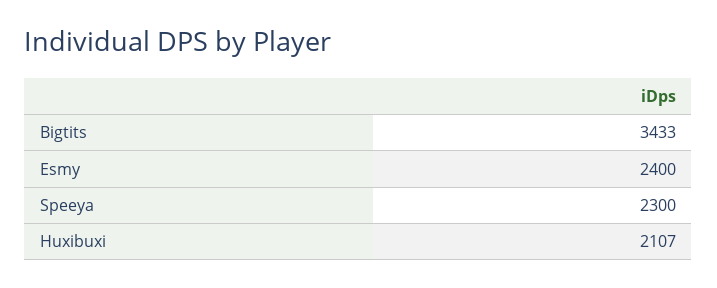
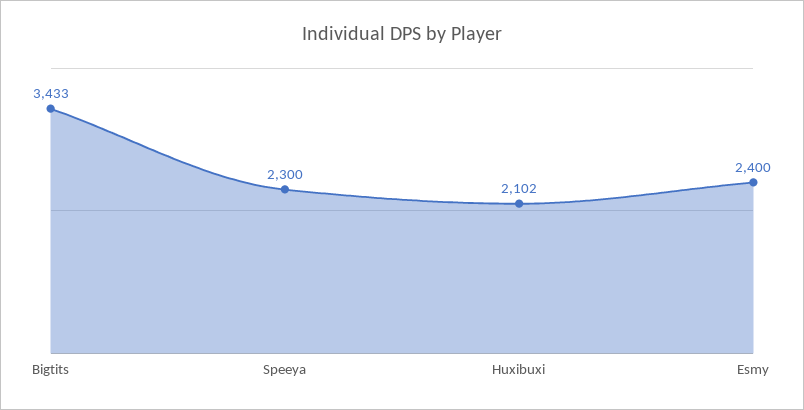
Huxibuxi: 2107 -> 2102

